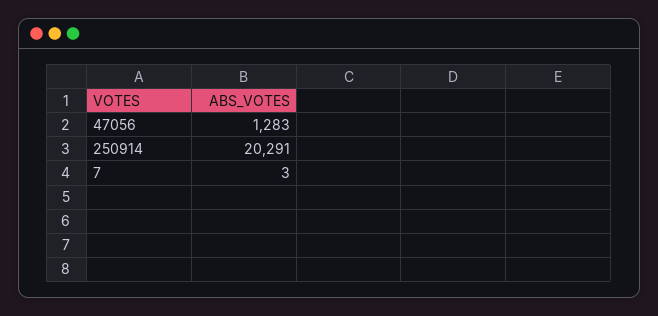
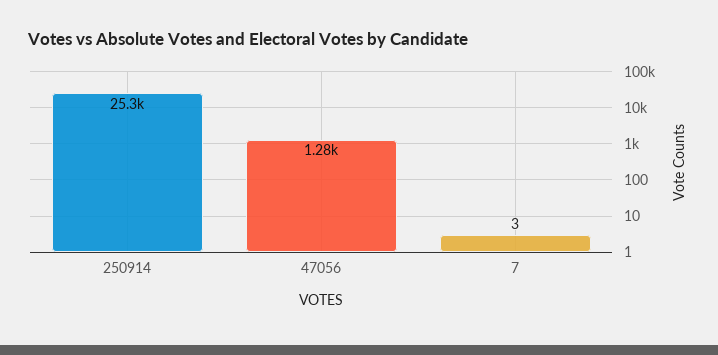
250914: 20291 -> 25300

